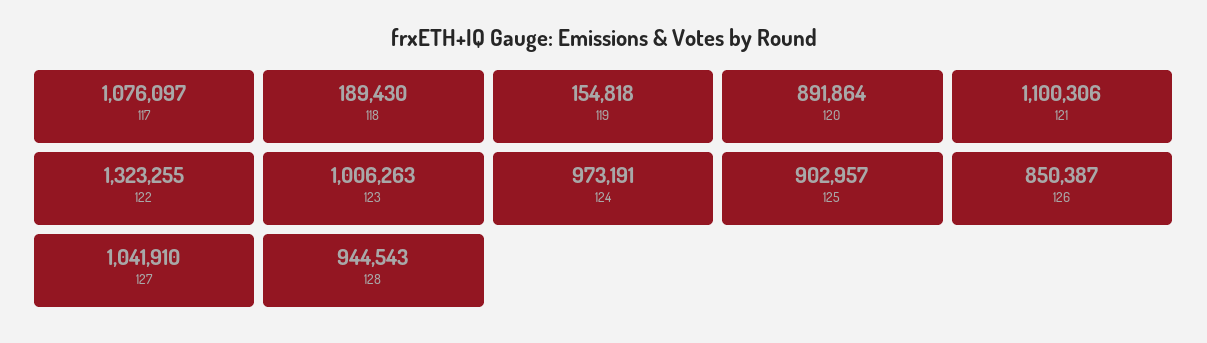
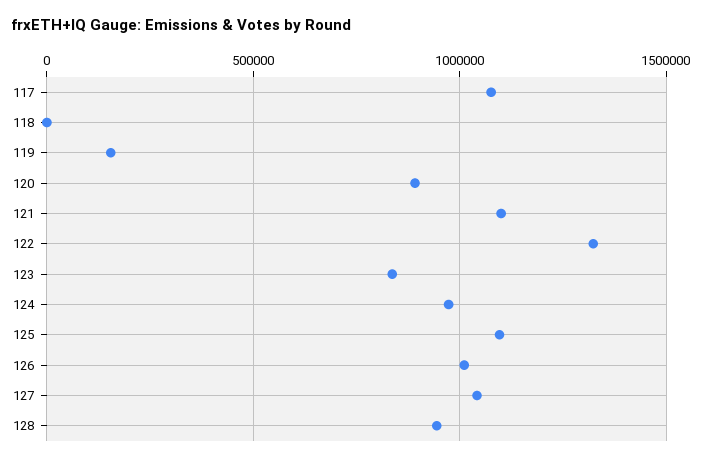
118: 189430 -> 0
123: 1006263 -> 850000
125: 902957 -> 1100000
126: 850387 -> 1000000

